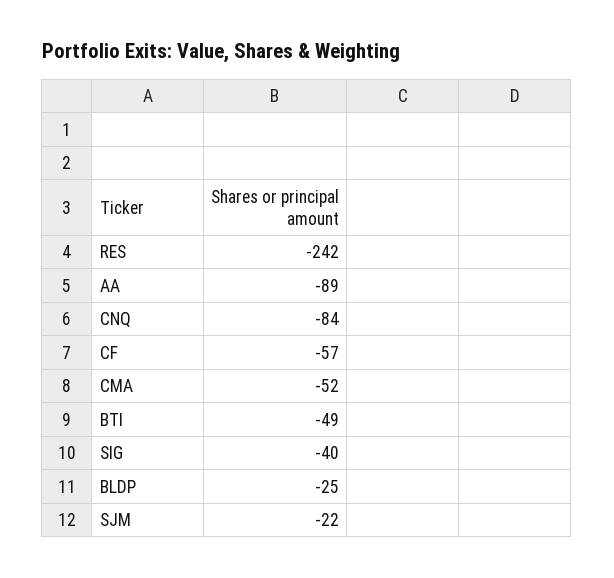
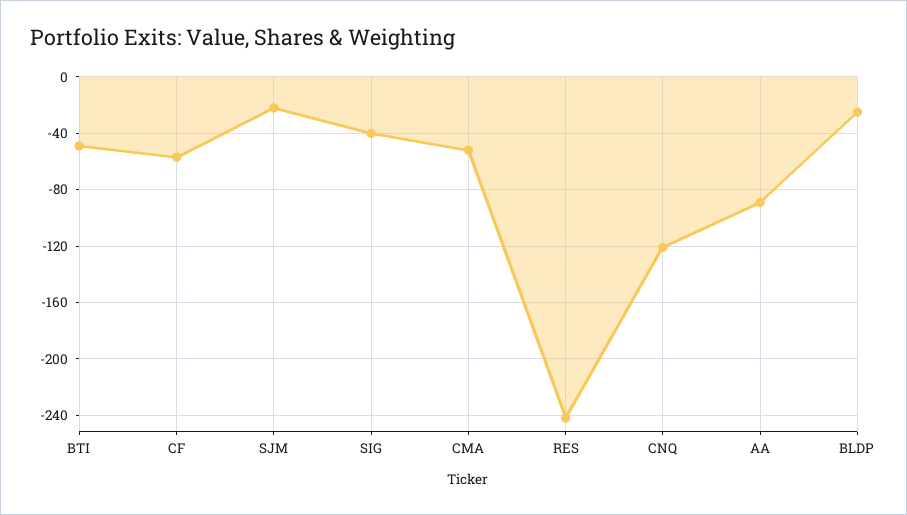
CNQ: -84 -> -120

